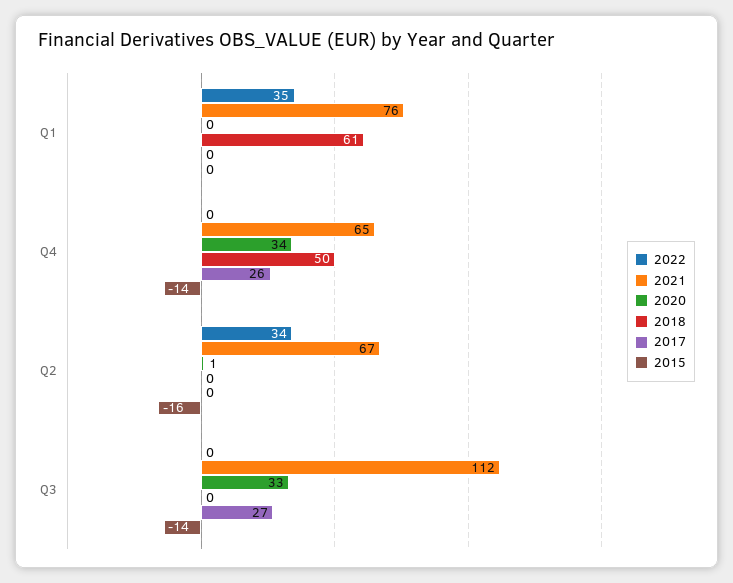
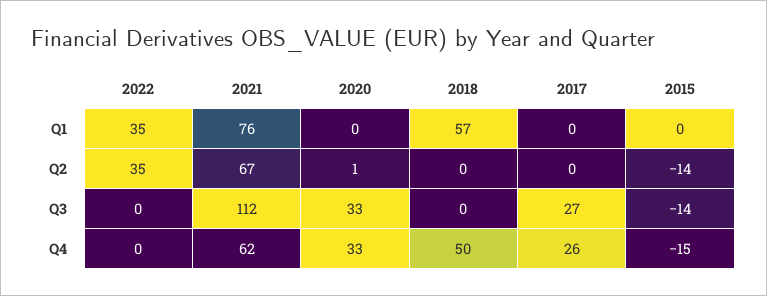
2018, Q1: 61 -> 57
2021, Q4: 65 -> 62
2020, Q4: 34 -> 33
2015, Q4: -14 -> -15
2022, Q2: 34 -> 35
2015, Q2: -16 -> -14

